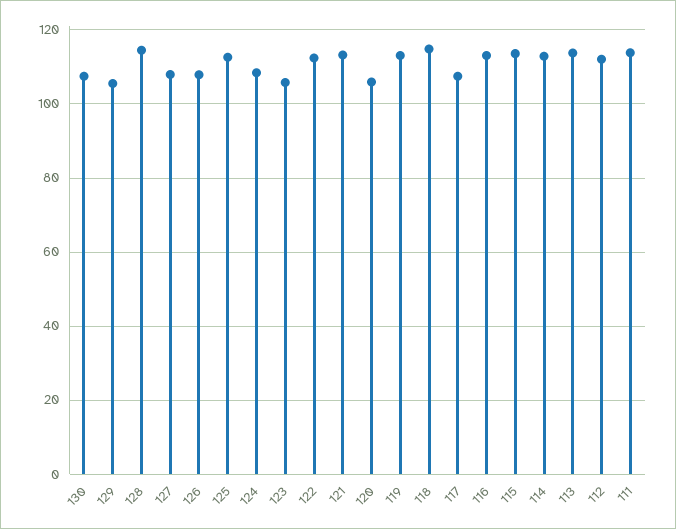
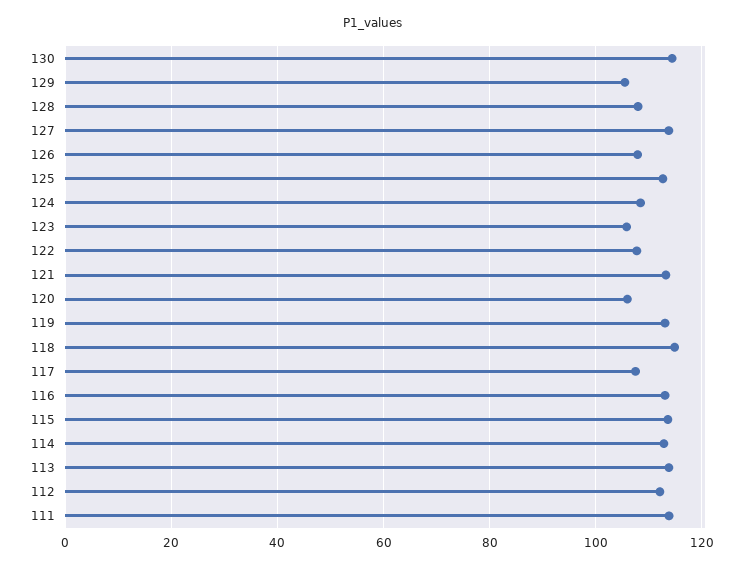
130: 108 -> 114
128: 114 -> 108
127: 108 -> 114
122: 112 -> 108

